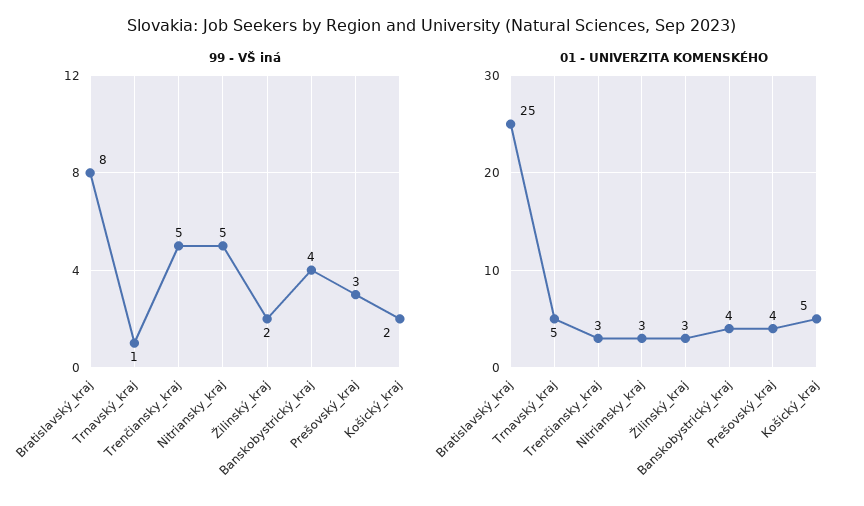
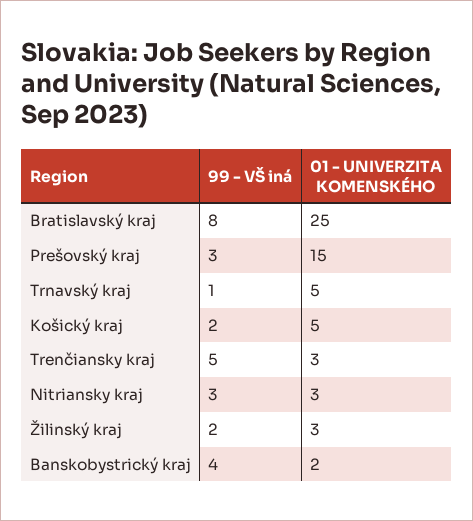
99 - VŠ iná, Nitriansky_kraj: 5 -> 3
01 - UNIVERZITA KOMENSKÉHO, Banskobystrický_kraj: 4 -> 2
01 - UNIVERZITA KOMENSKÉHO, Prešovský_kraj: 4 -> 15

